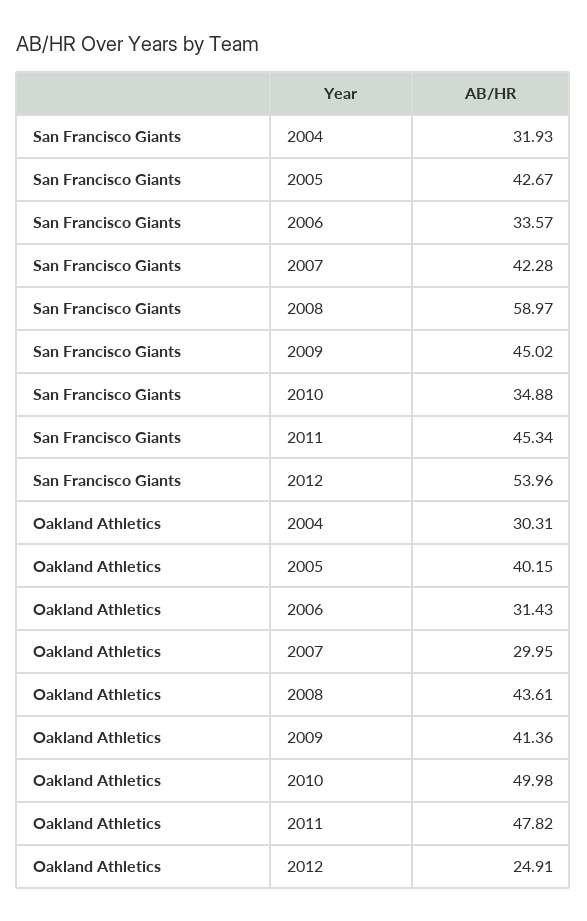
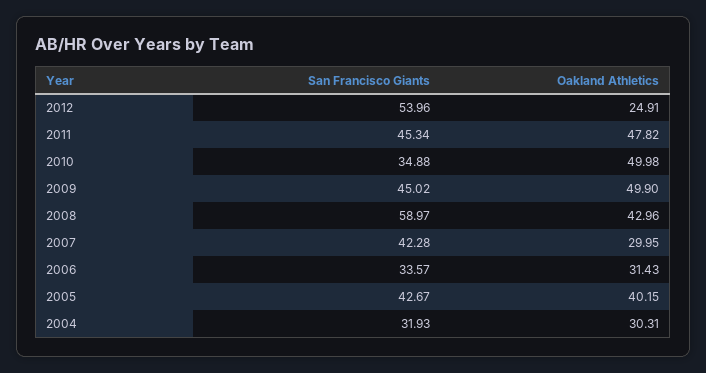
Oakland Athletics, 2008: 43.61 -> 42.96
Oakland Athletics, 2009: 41.36 -> 49.9

